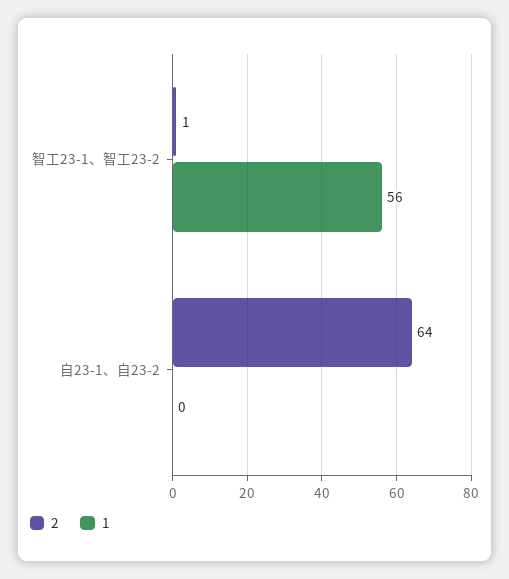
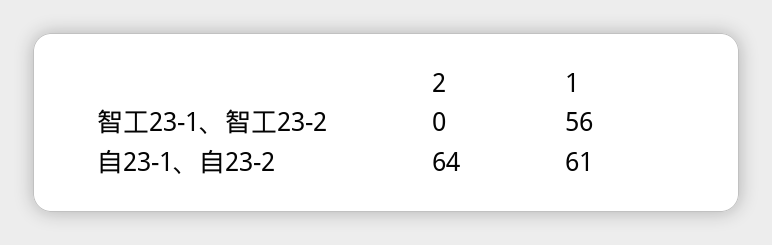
2, 智工23-1、智工23-2: 1 -> 0
1, 自23-1、自23-2: 0 -> 61

